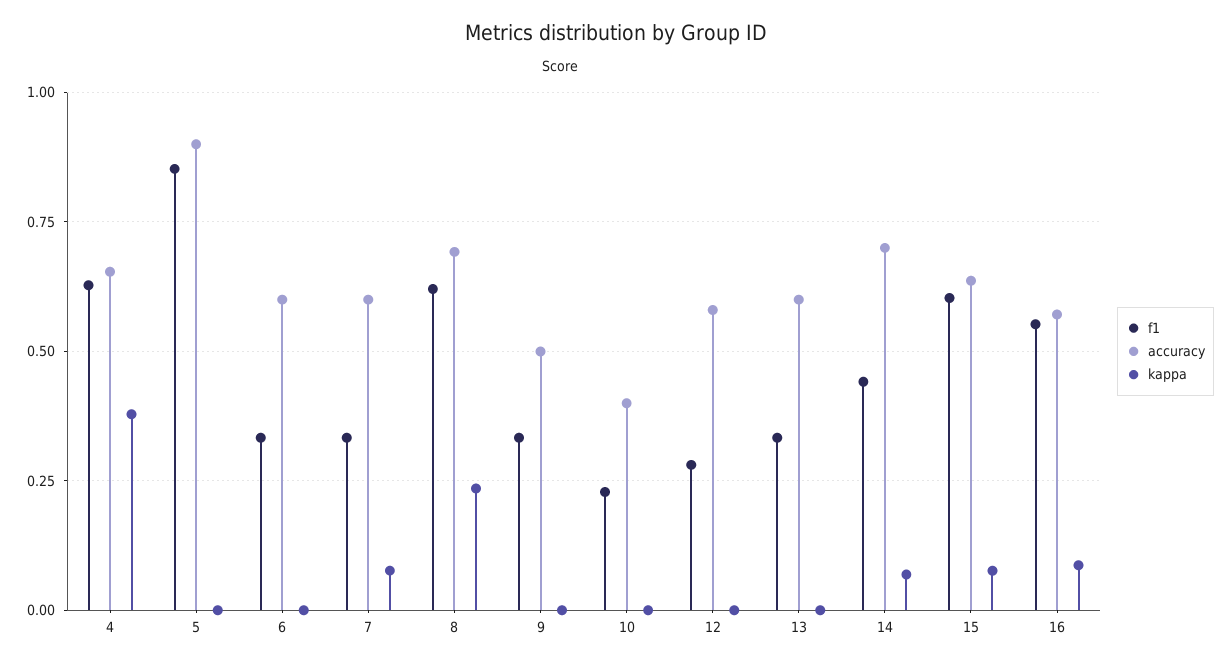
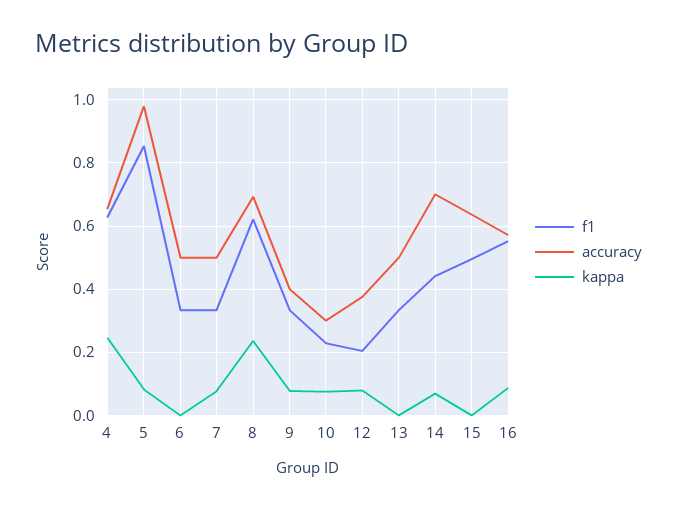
kappa, 4: 0.375 -> 0.24
accuracy, 5: 0.9 -> 0.98
kappa, 5: 0 -> 0.08
accuracy, 6: 0.6 -> 0.5
accuracy, 7: 0.6 -> 0.5
accuracy, 9: 0.5 -> 0.4
kappa, 9: 0 -> 0.08
accuracy, 10: 0.4 -> 0.3
kappa, 10: 0 -> 0.08
f1, 12: 0.275 -> 0.2
accuracy, 12: 0.575 -> 0.38
kappa, 12: 0 -> 0.08
accuracy, 13: 0.6 -> 0.5
f1, 15: 0.6 -> 0.5
kappa, 15: 0.075 -> 0

